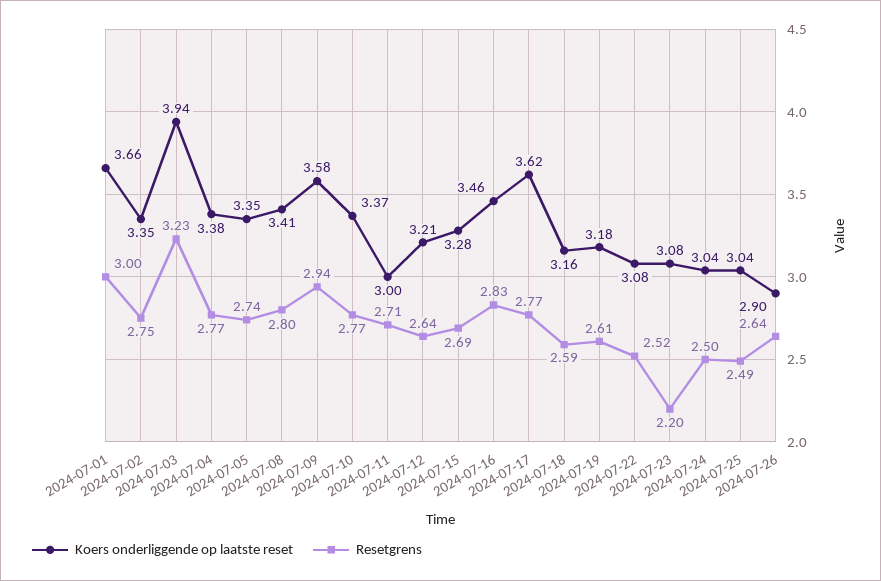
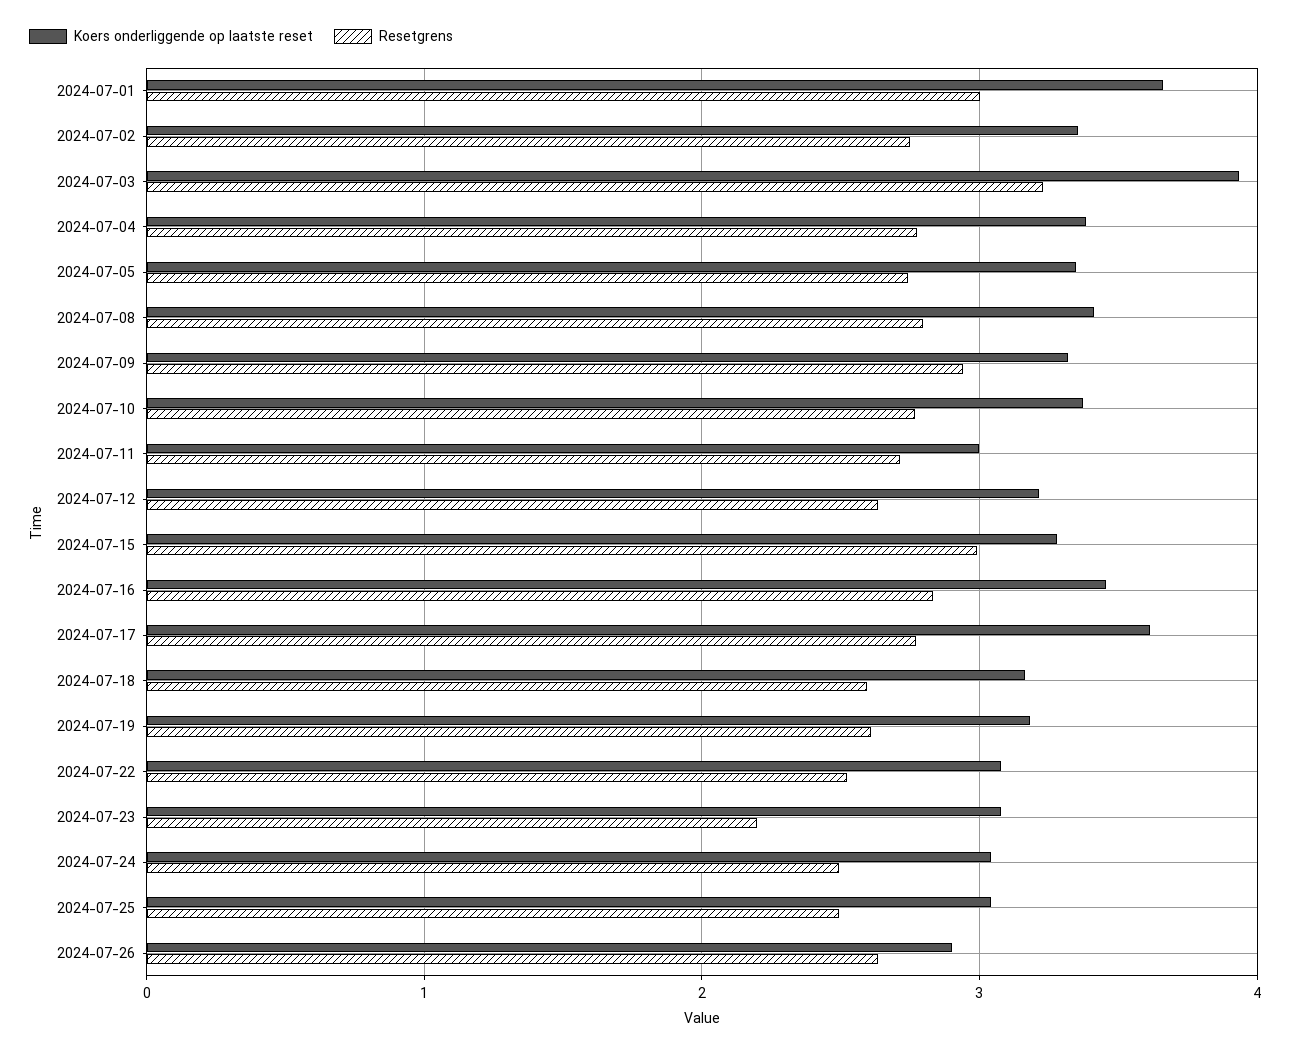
Koers onderliggende op laatste reset, 2024-07-09: 3.58 -> 3.3
Resetgrens, 2024-07-15: 2.69 -> 3

